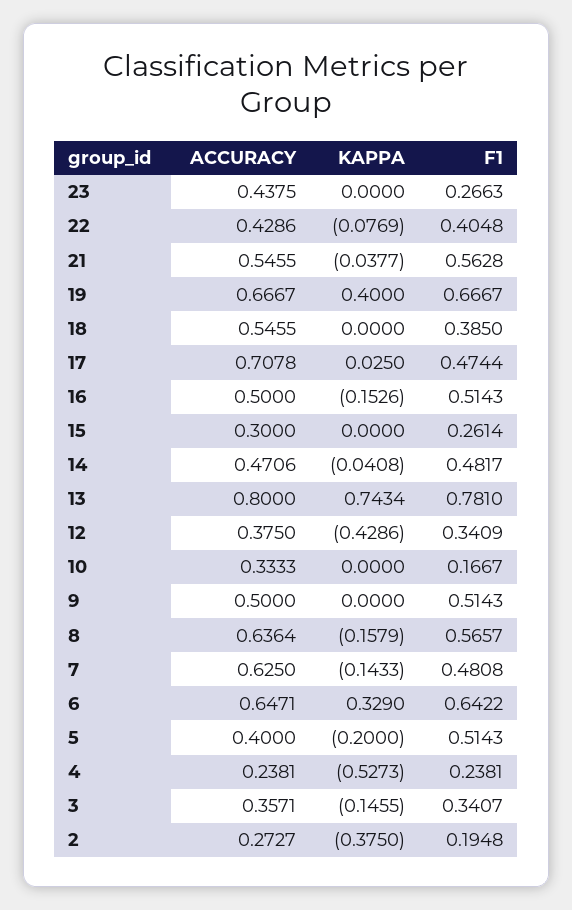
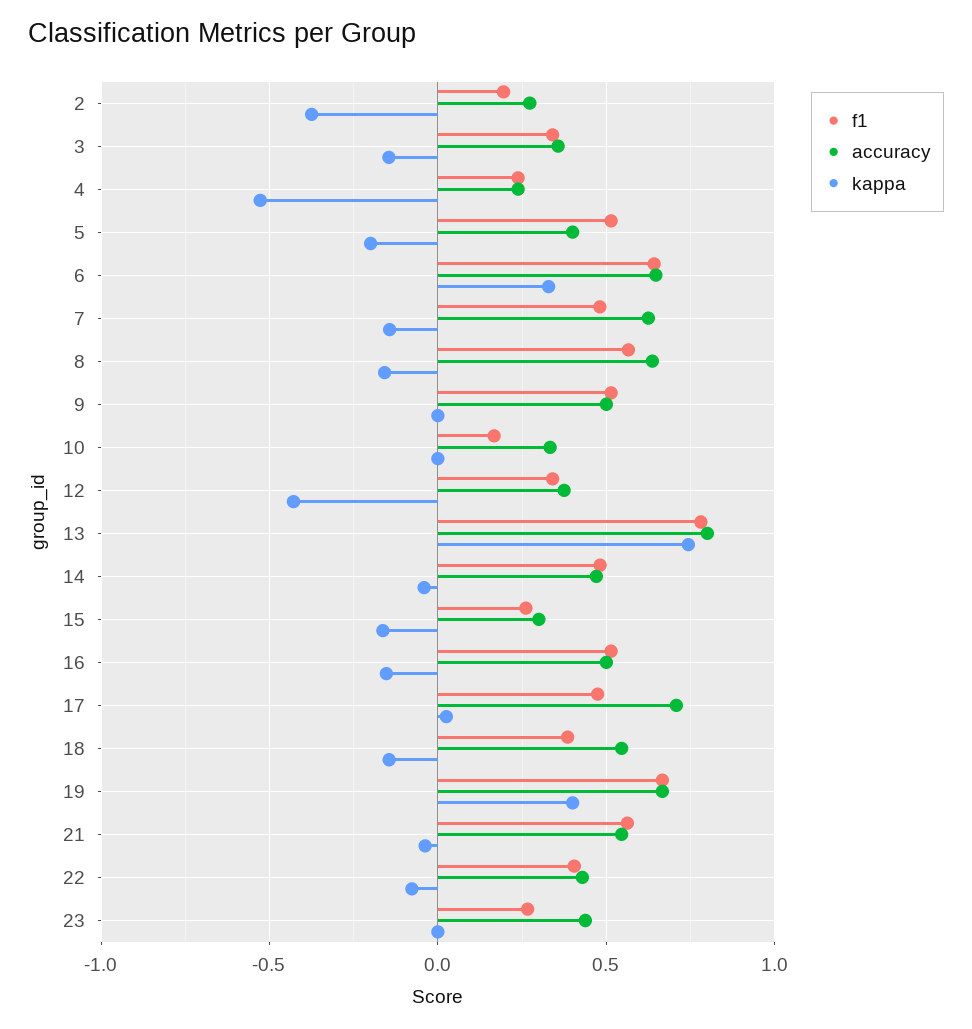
KAPPA, 18: 0 -> -0.15
KAPPA, 15: 0 -> -0.15

